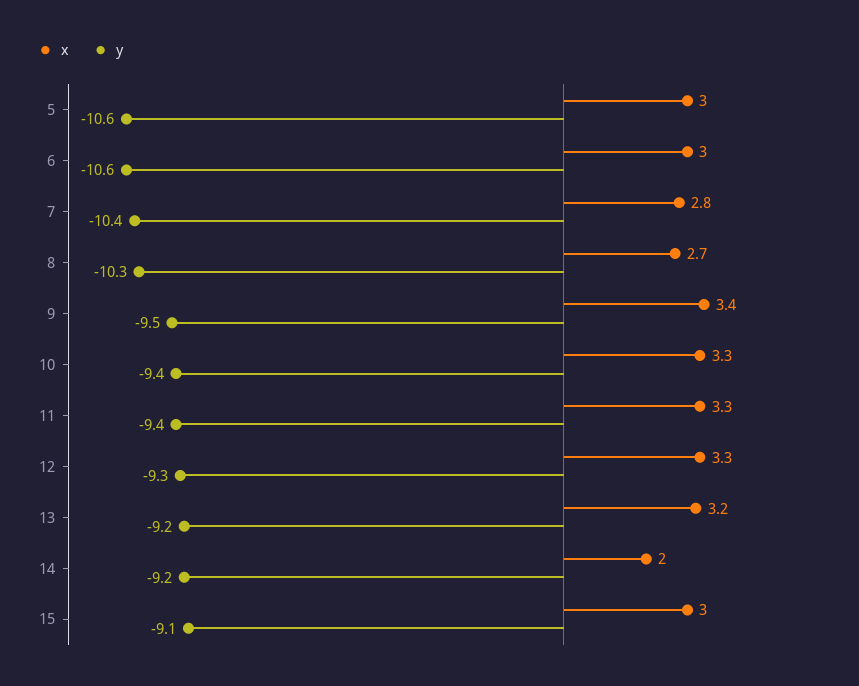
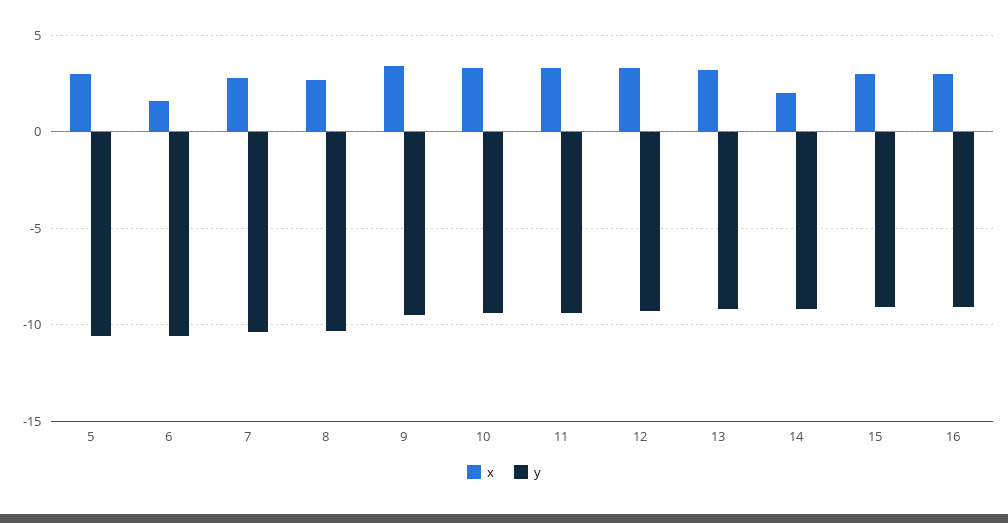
x, 6: 3 -> 1.5
x, 16: none -> 3
y, 16: none -> -9

